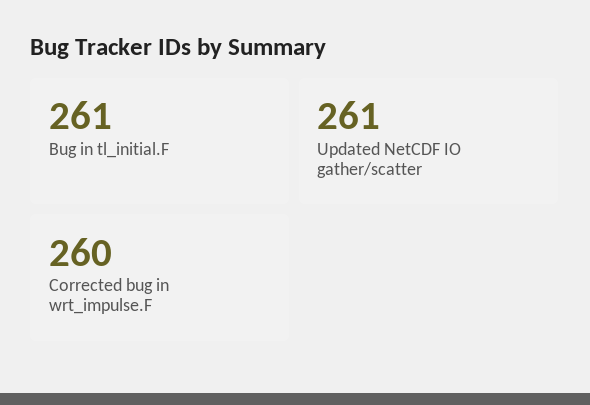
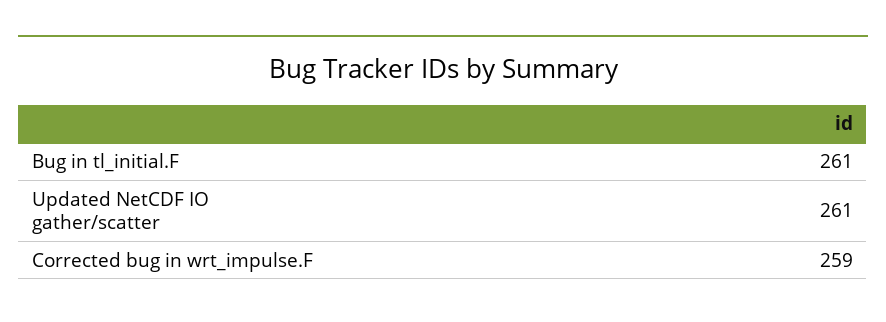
Corrected bug in wrt_impulse.F: 260 -> 259

